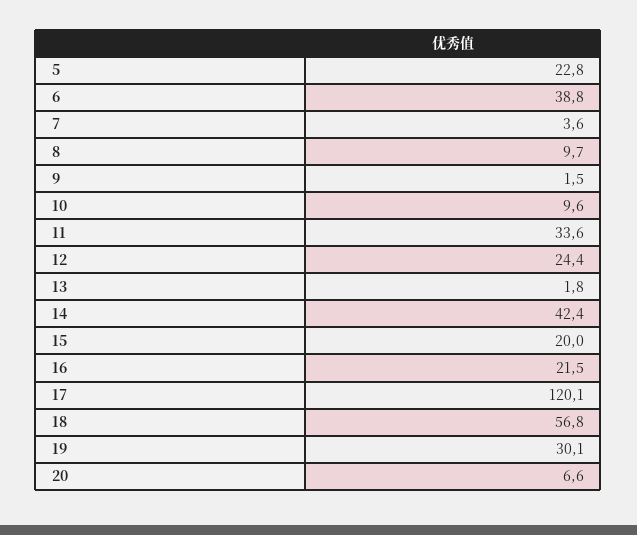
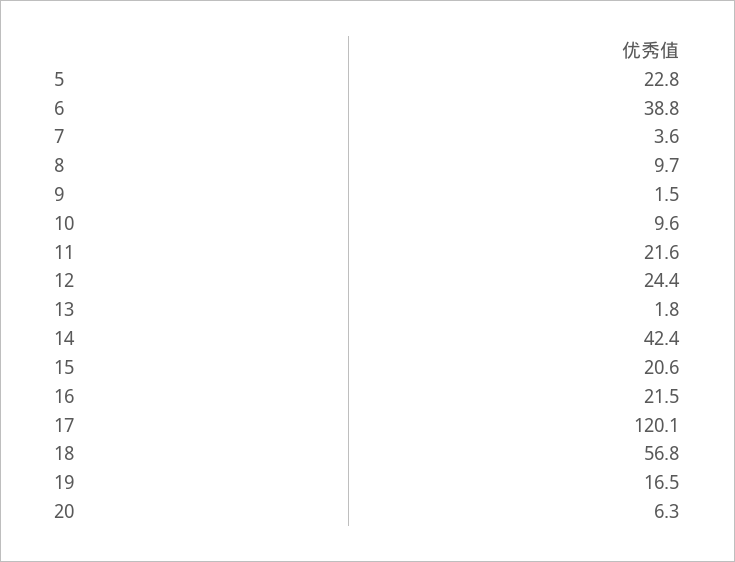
11: 33.6 -> 21.6
15: 20 -> 20.6
19: 30.1 -> 16.5
20: 6.6 -> 6.3

